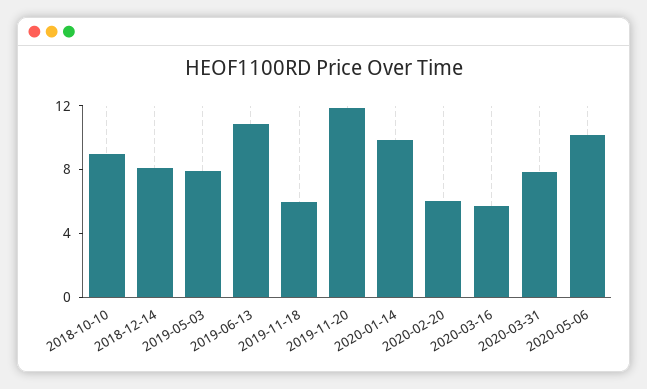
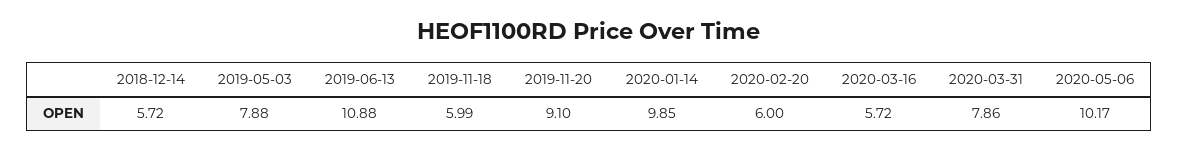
2018-10-10: 9 -> none
2018-12-14: 8 -> 5.72
2019-11-20: 12 -> 9.1

